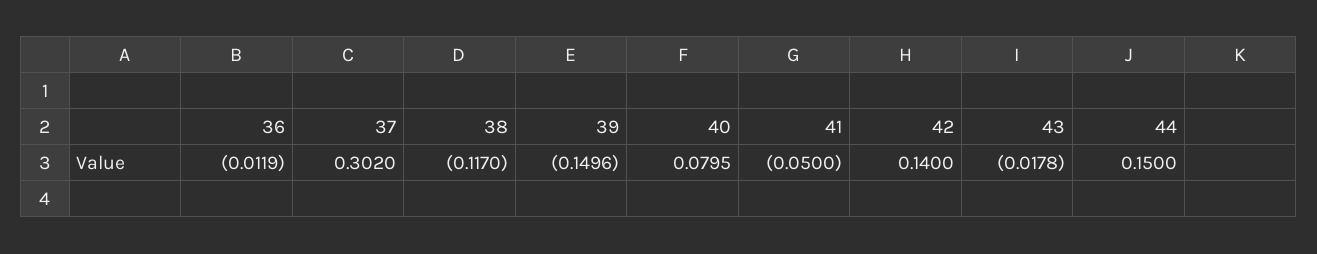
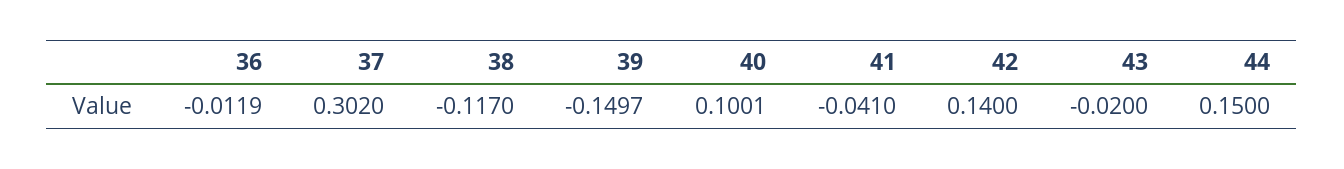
39: -0.1496 -> -0.1497
40: 0.0795 -> 0.1001
41: -0.05 -> -0.041
43: -0.0178 -> -0.02

